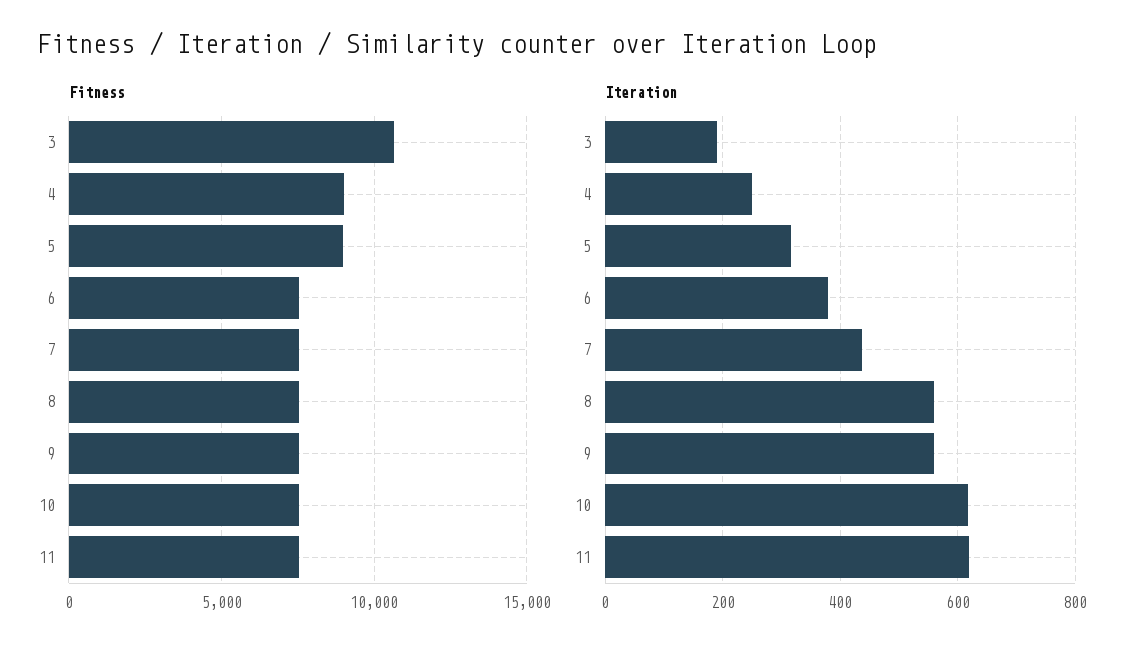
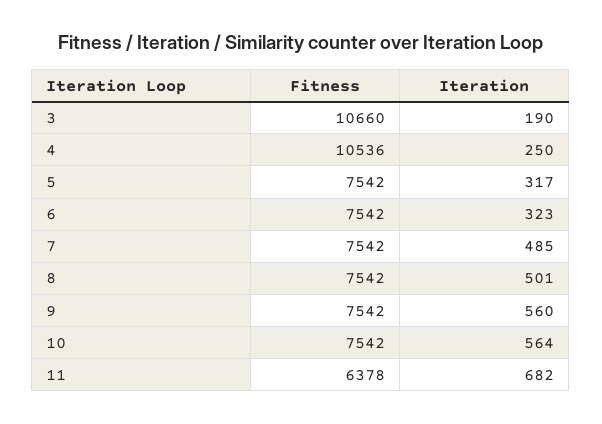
Fitness, 4: 9000 -> 10536
Fitness, 5: 9000 -> 7542
Fitness, 11: 7500 -> 6378
Iteration, 6: 380 -> 323
Iteration, 7: 440 -> 485
Iteration, 8: 560 -> 501
Iteration, 10: 620 -> 564
Iteration, 11: 620 -> 682

